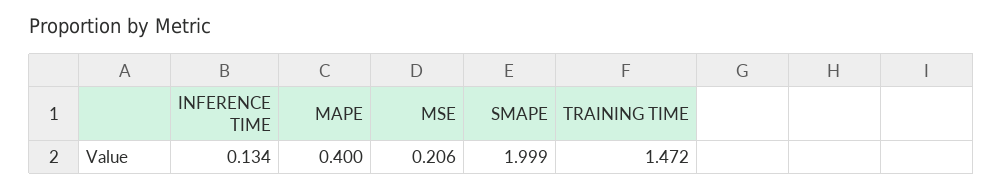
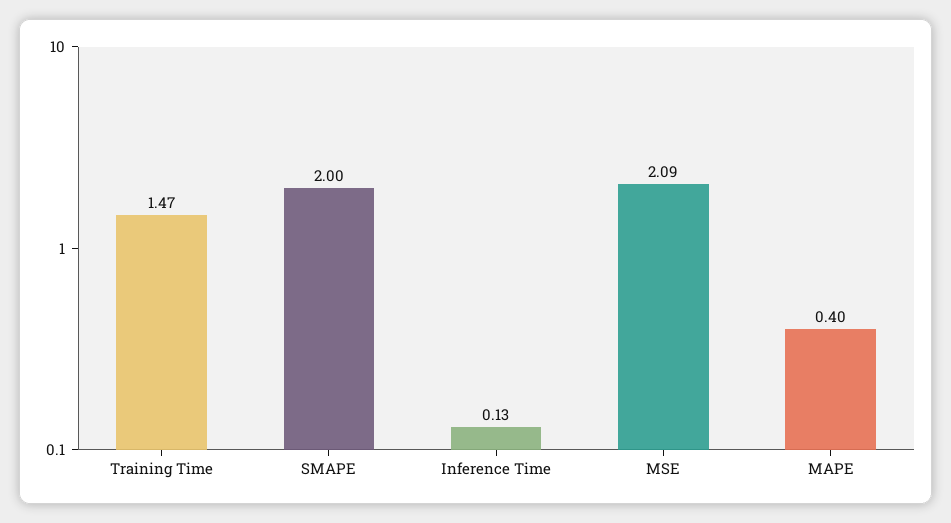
MSE: 0.206 -> 2.09

